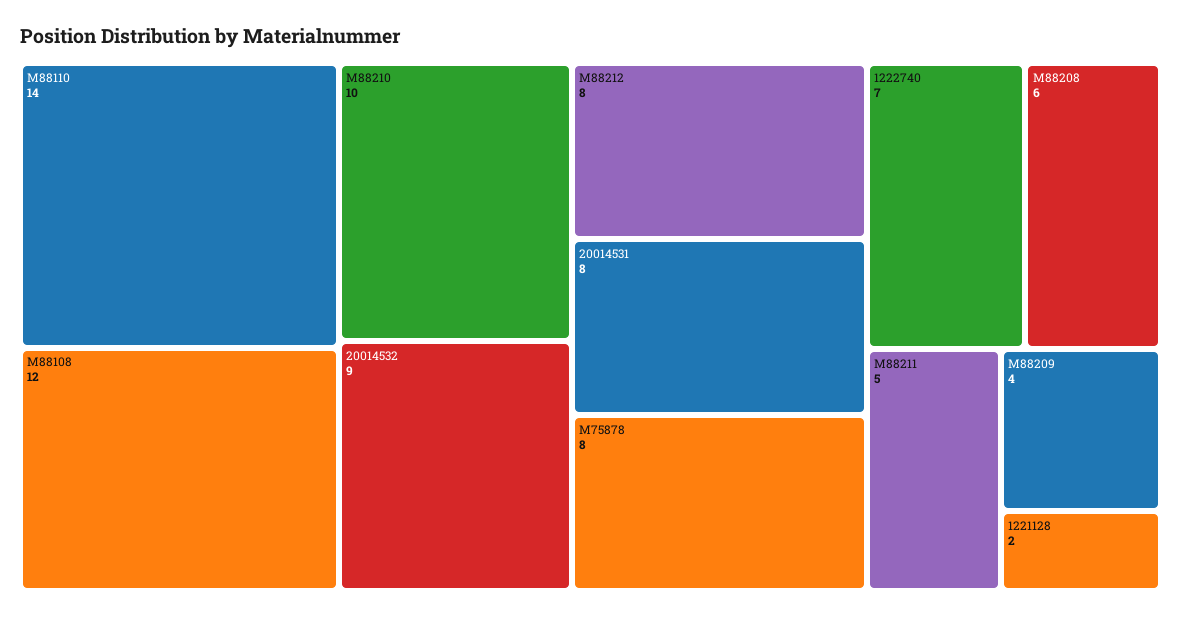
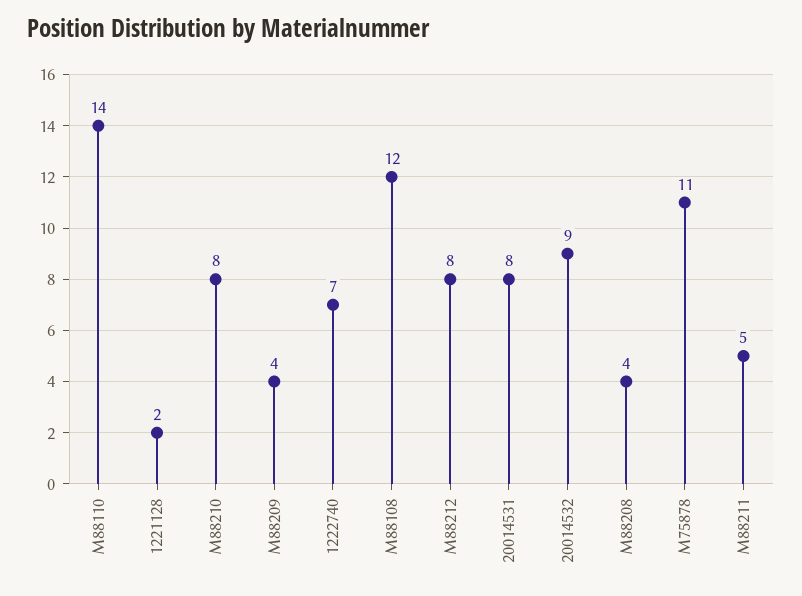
M88210: 10 -> 8
M75878: 8 -> 11
M88208: 6 -> 4

